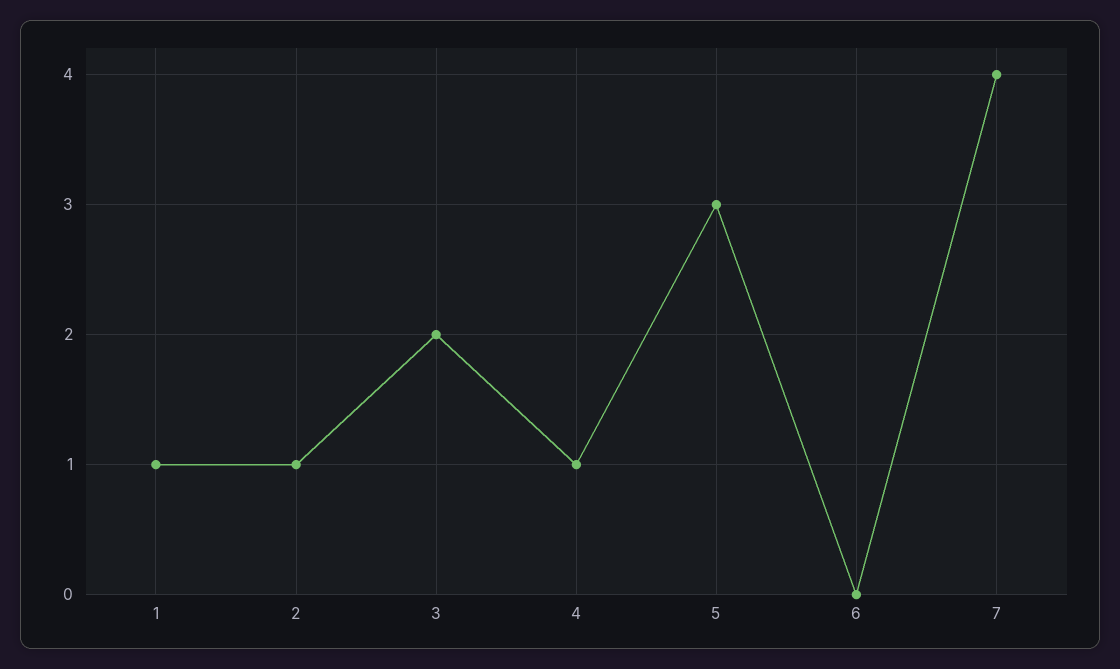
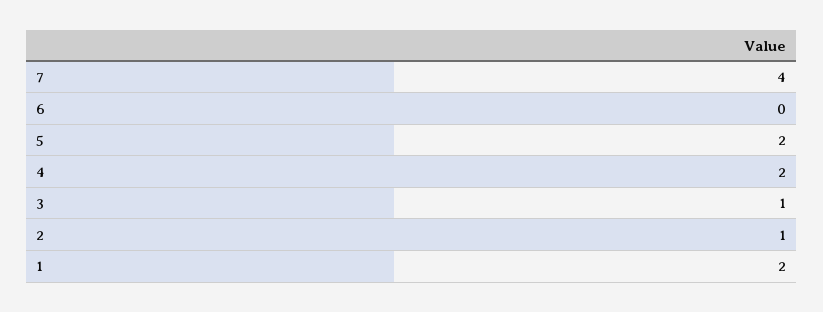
1: 1 -> 2
3: 2 -> 1
4: 1 -> 2
5: 3 -> 2

